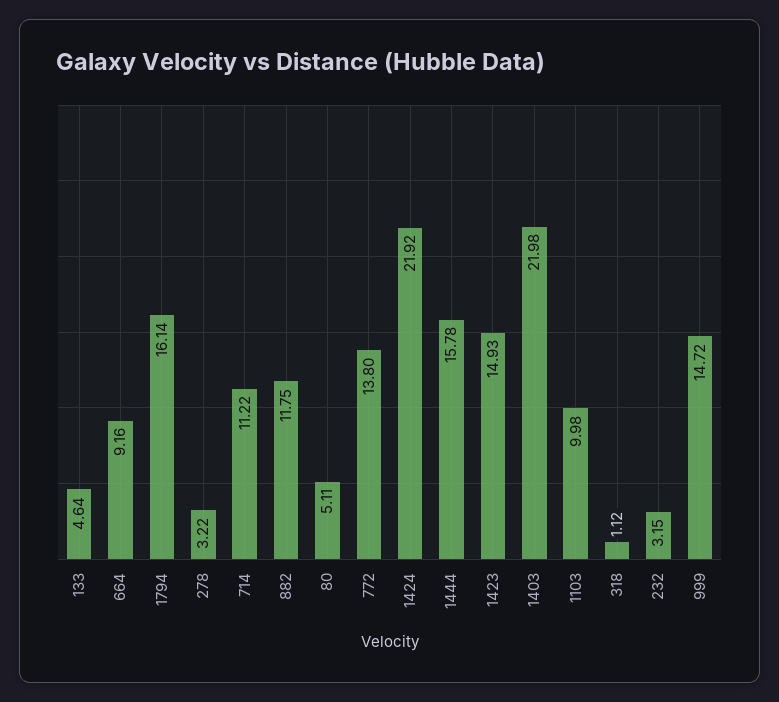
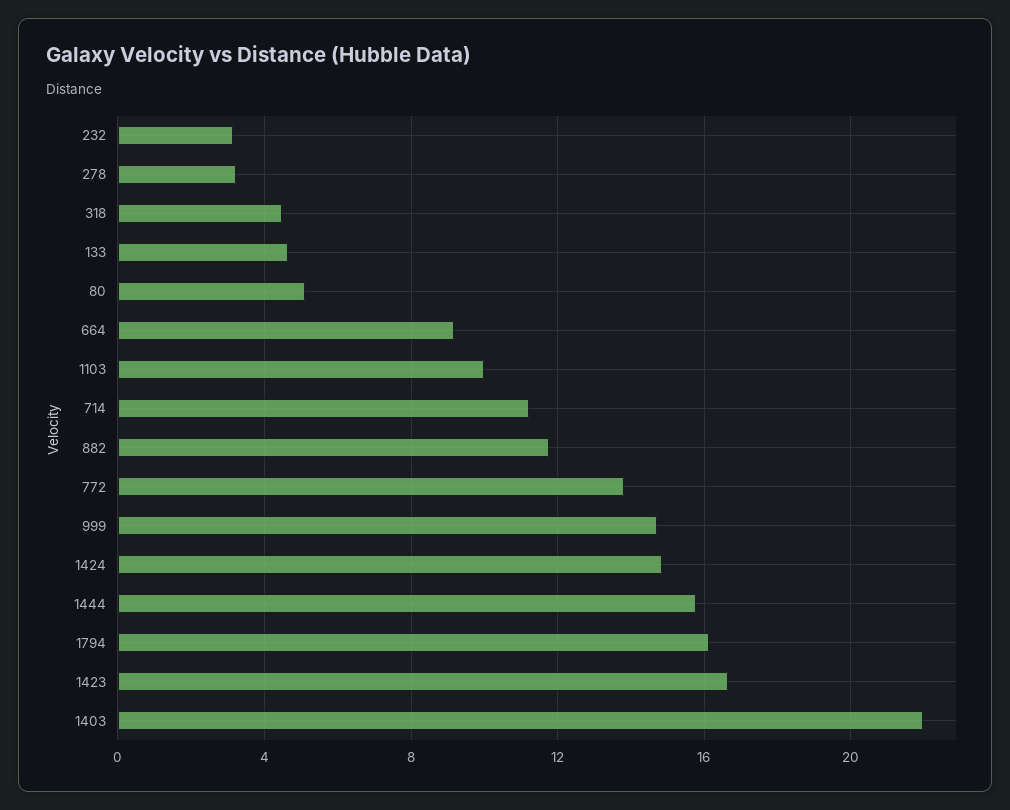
1424: 21.92 -> 15
1423: 14.93 -> 16.5
318: 1.12 -> 4.5

